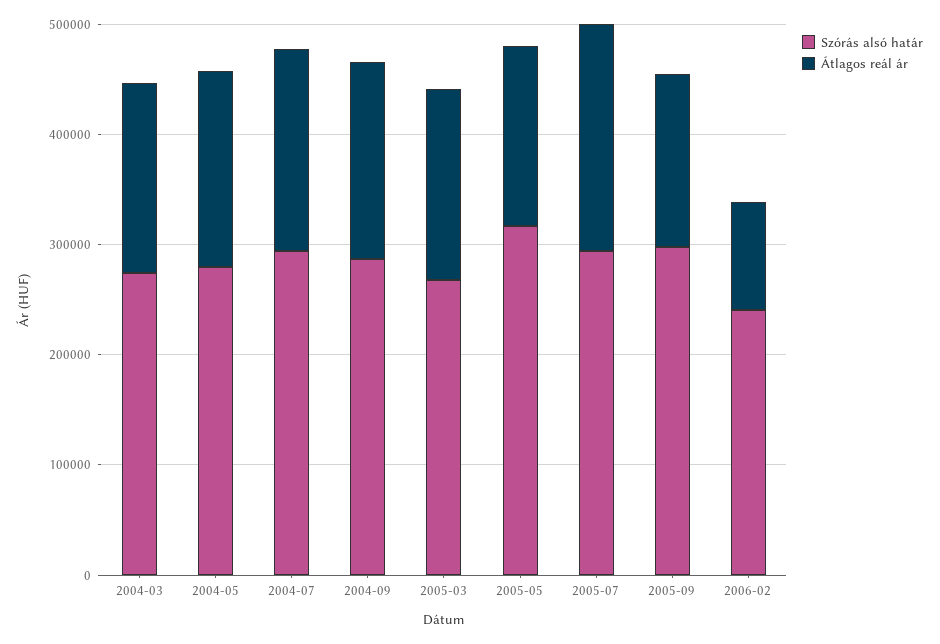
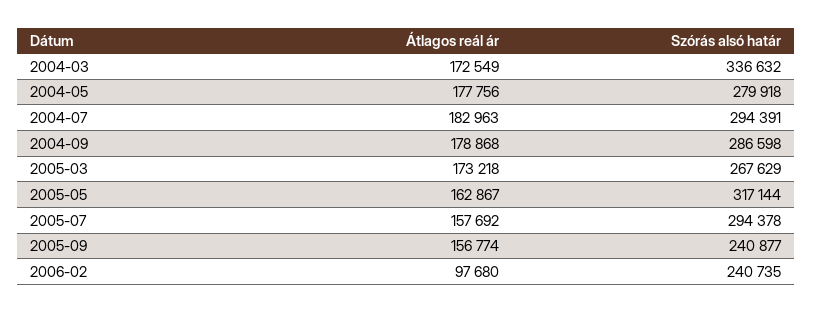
Szórás alsó határ, 2004-03: 280000 -> 336632
Átlagos reál ár, 2005-07: 200000 -> 157692
Szórás alsó határ, 2005-09: 300000 -> 240877

